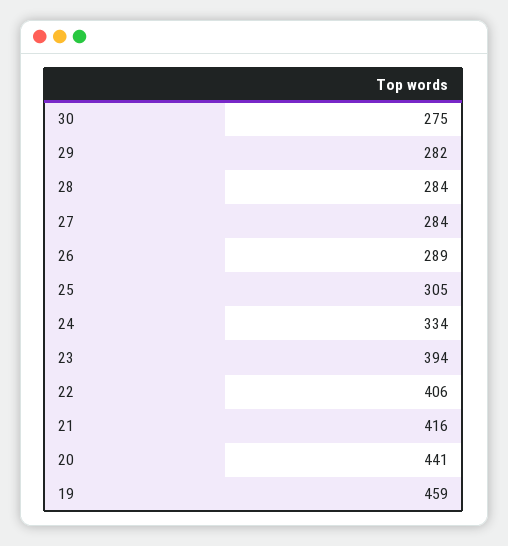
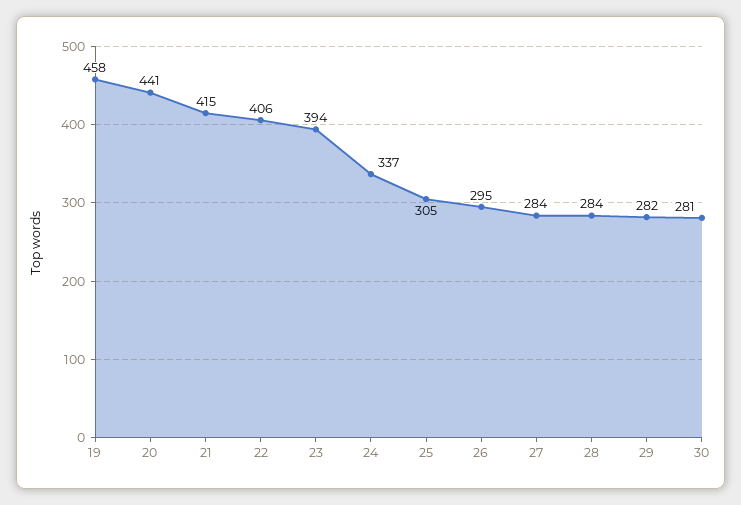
30: 275 -> 281
26: 289 -> 295
24: 334 -> 337
21: 416 -> 415
19: 459 -> 458

